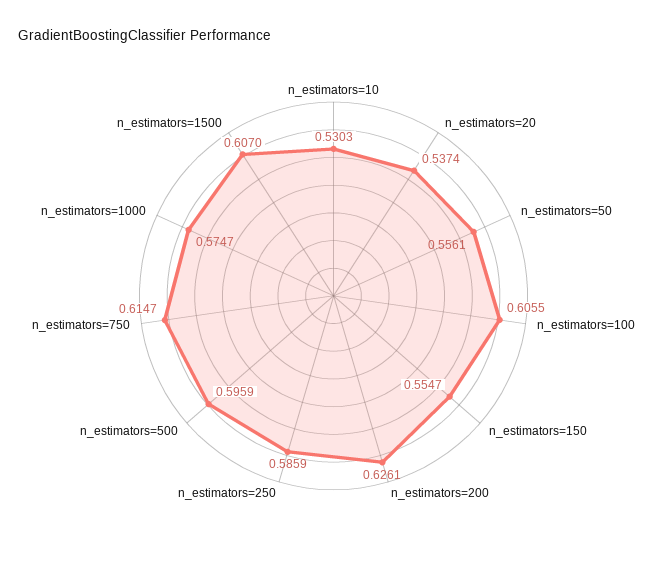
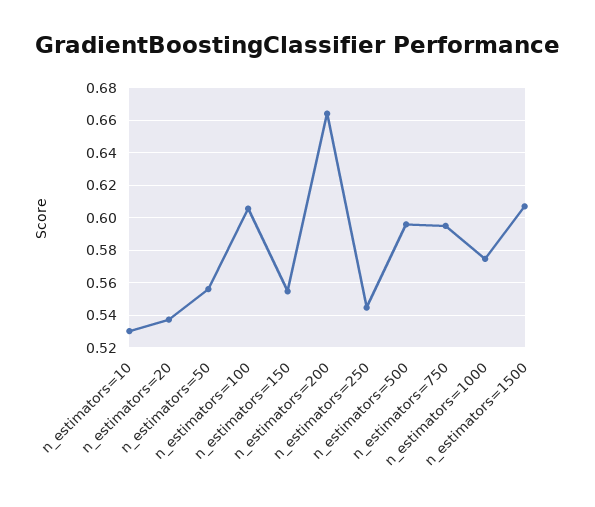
n_estimators=200: 0.6261 -> 0.665
n_estimators=250: 0.5859 -> 0.545
n_estimators=750: 0.6147 -> 0.595

